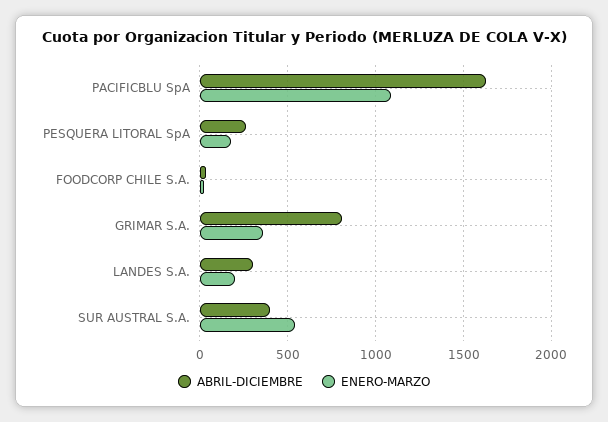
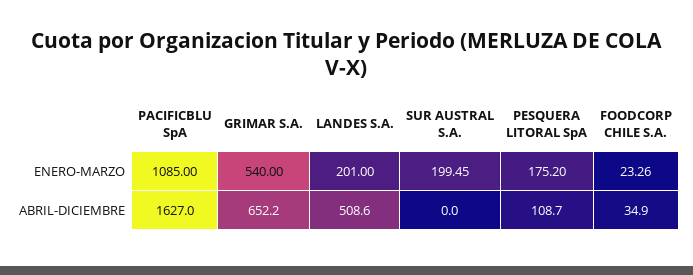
ABRIL-DICIEMBRE, PESQUERA LITORAL SpA: 250 -> 108.7
ABRIL-DICIEMBRE, GRIMAR S.A.: 800 -> 652.2
ENERO-MARZO, GRIMAR S.A.: 350 -> 540
ABRIL-DICIEMBRE, LANDES S.A.: 300 -> 508.6
ABRIL-DICIEMBRE, SUR AUSTRAL S.A.: 400 -> 0
ENERO-MARZO, SUR AUSTRAL S.A.: 550 -> 199.45

